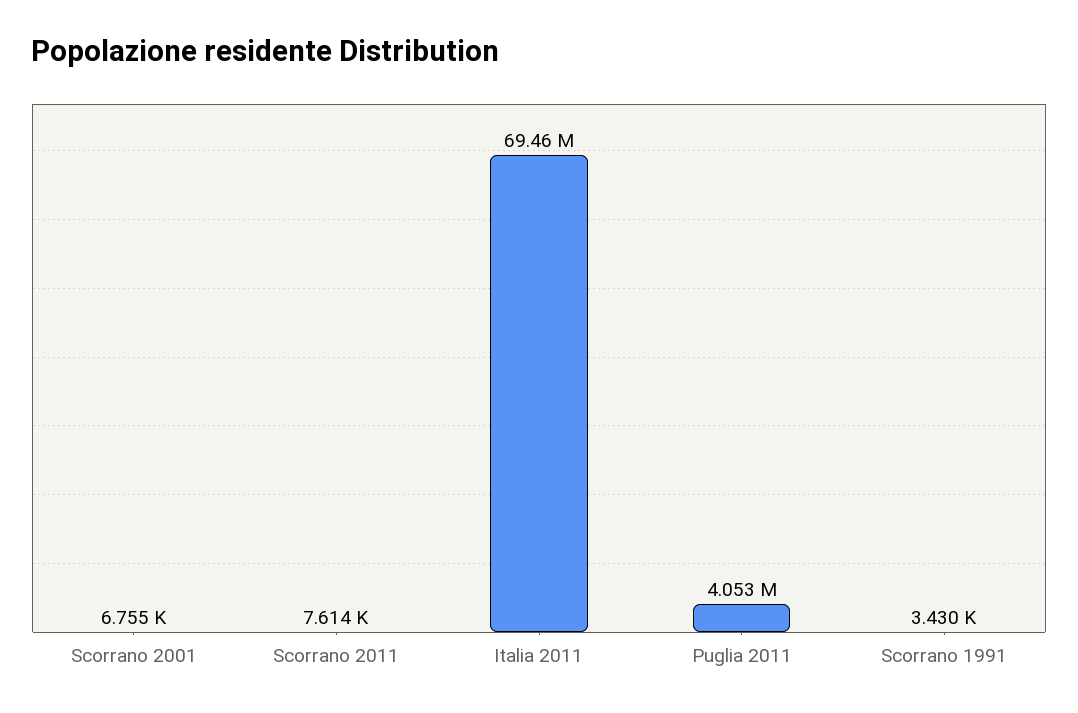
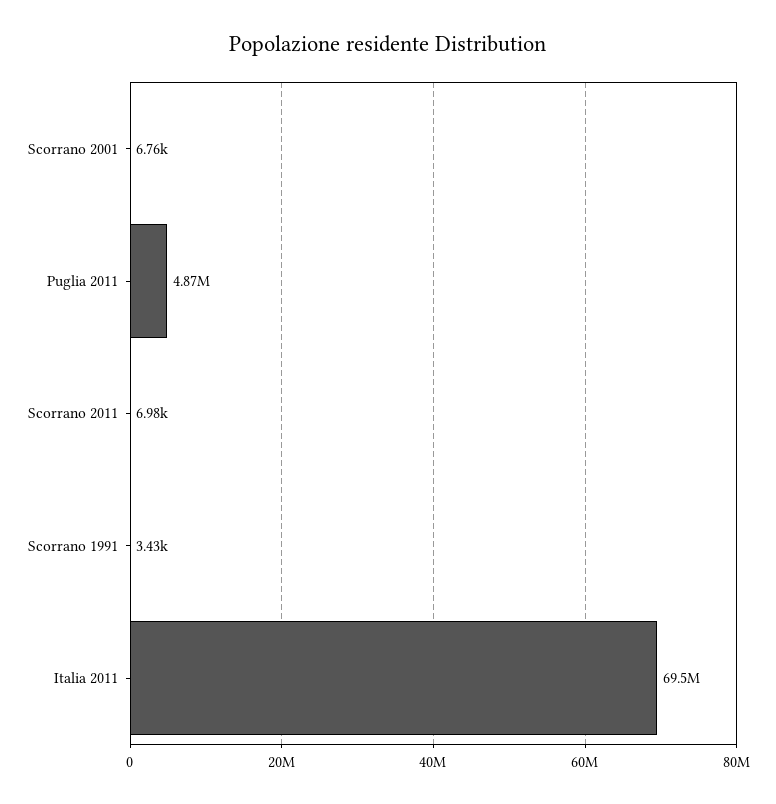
Scorrano 2011: 7614 -> 6980
Puglia 2011: 4053000 -> 4870000

